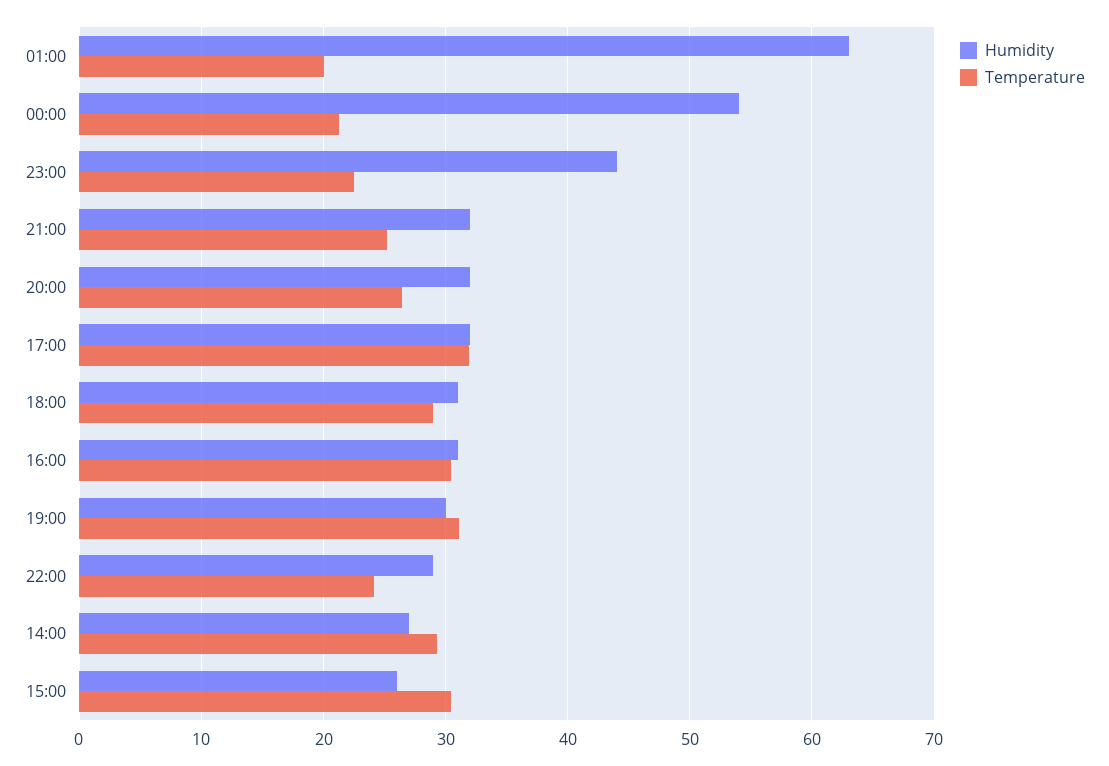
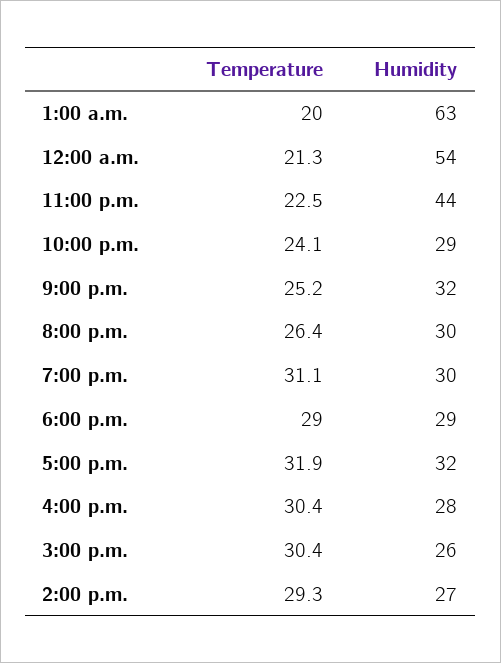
Humidity, 20:00: 32 -> 30
Humidity, 18:00: 31 -> 29
Humidity, 16:00: 31 -> 28

